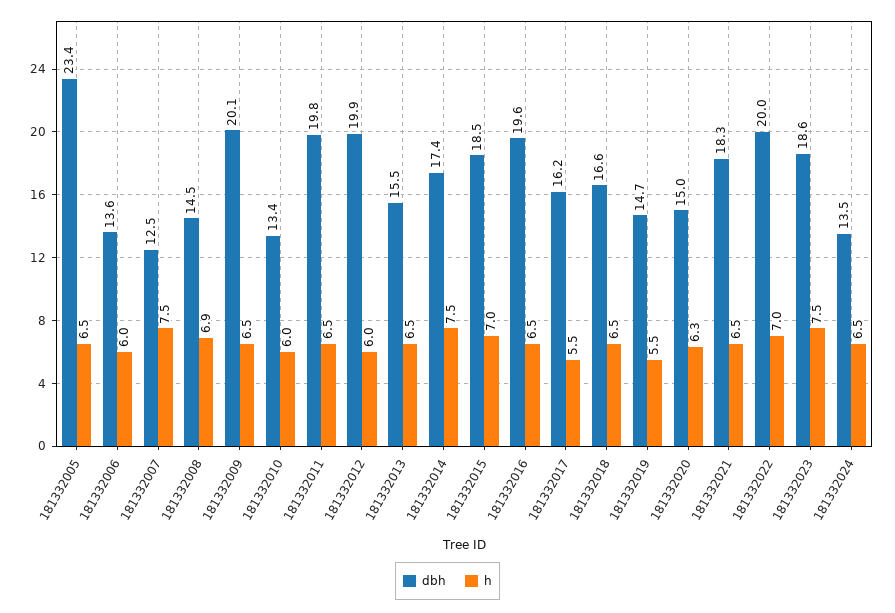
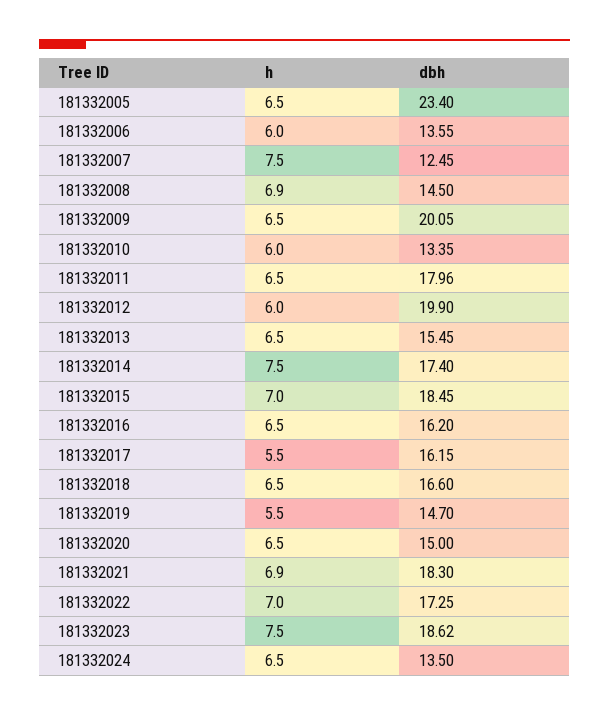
dbh, 181332011: 19.8 -> 17.96
dbh, 181332016: 19.6 -> 16.2
h, 181332020: 6.3 -> 6.5
h, 181332021: 6.5 -> 6.9
dbh, 181332022: 20 -> 17.25

